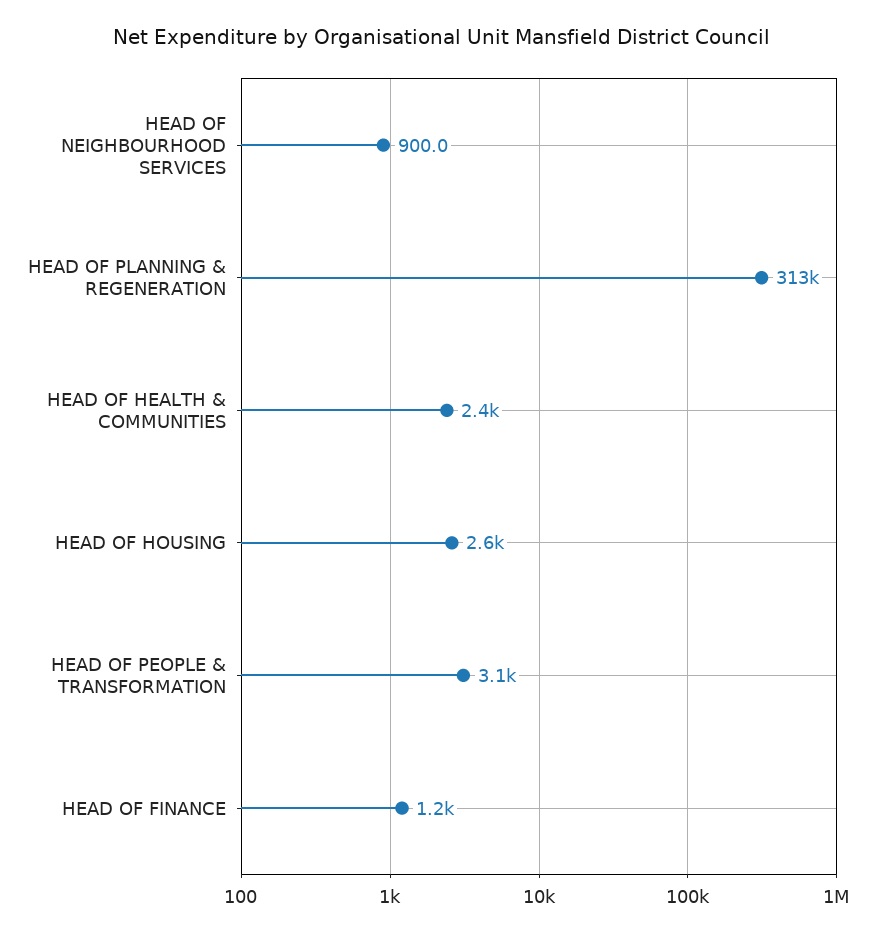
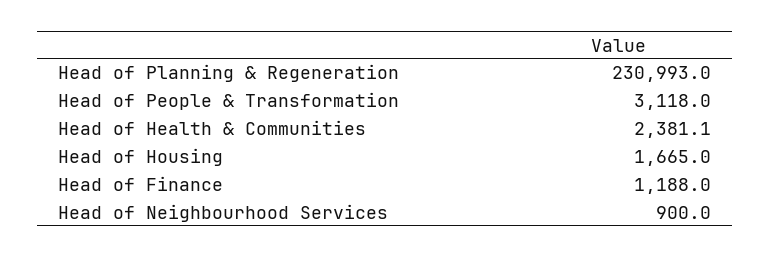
HEAD OF PLANNING & REGENERATION: 313000 -> 230993
HEAD OF HOUSING: 2600 -> 1665

